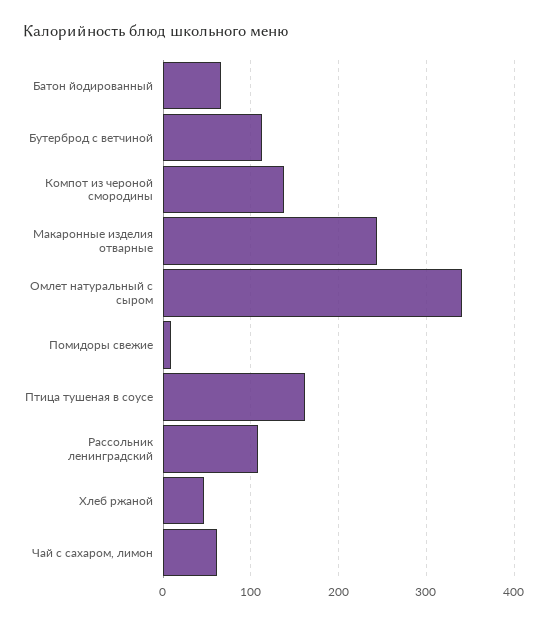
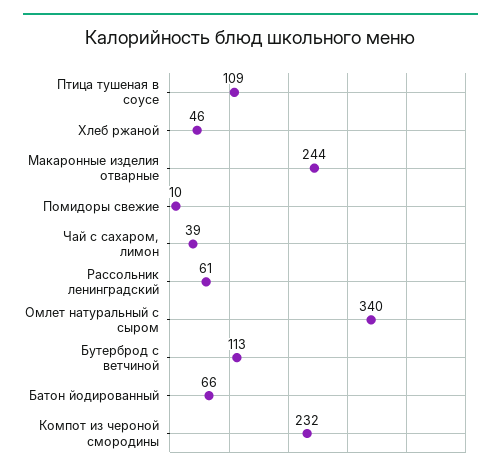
Компот из чероной смородины: 140 -> 232
Птица тушеная в соусе: 160 -> 109
Рассольник ленинградский: 110 -> 61
Чай с сахаром, лимон: 60 -> 39

